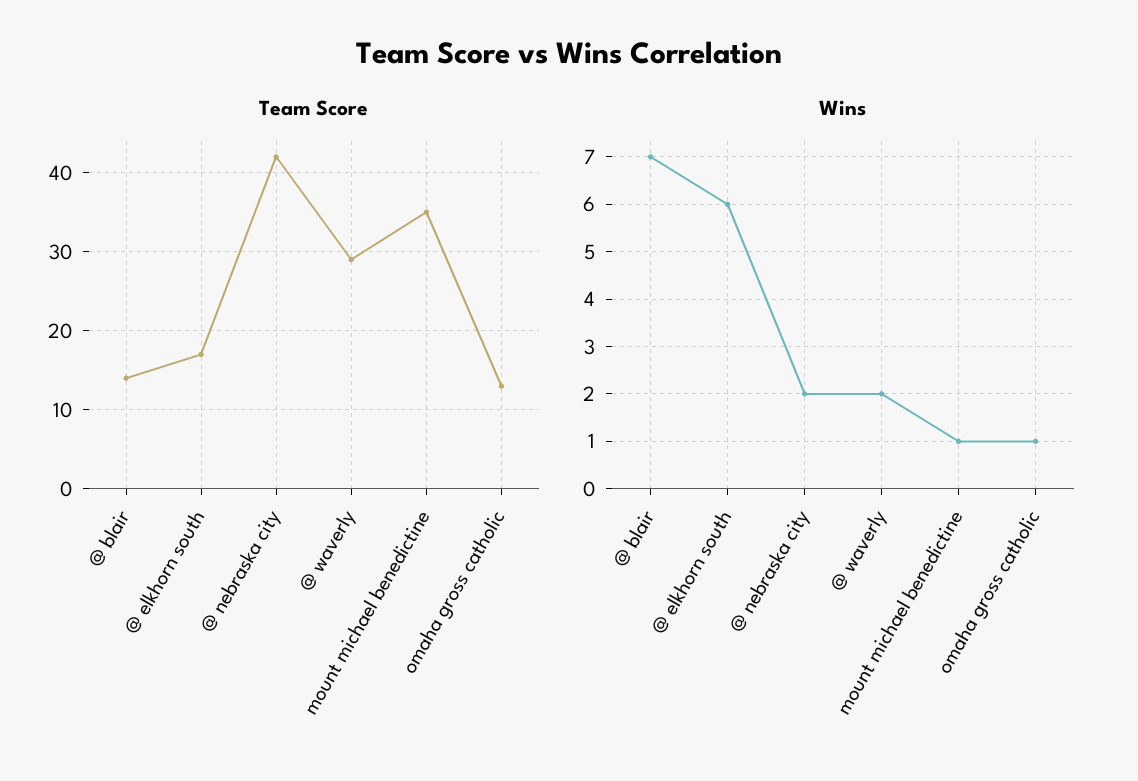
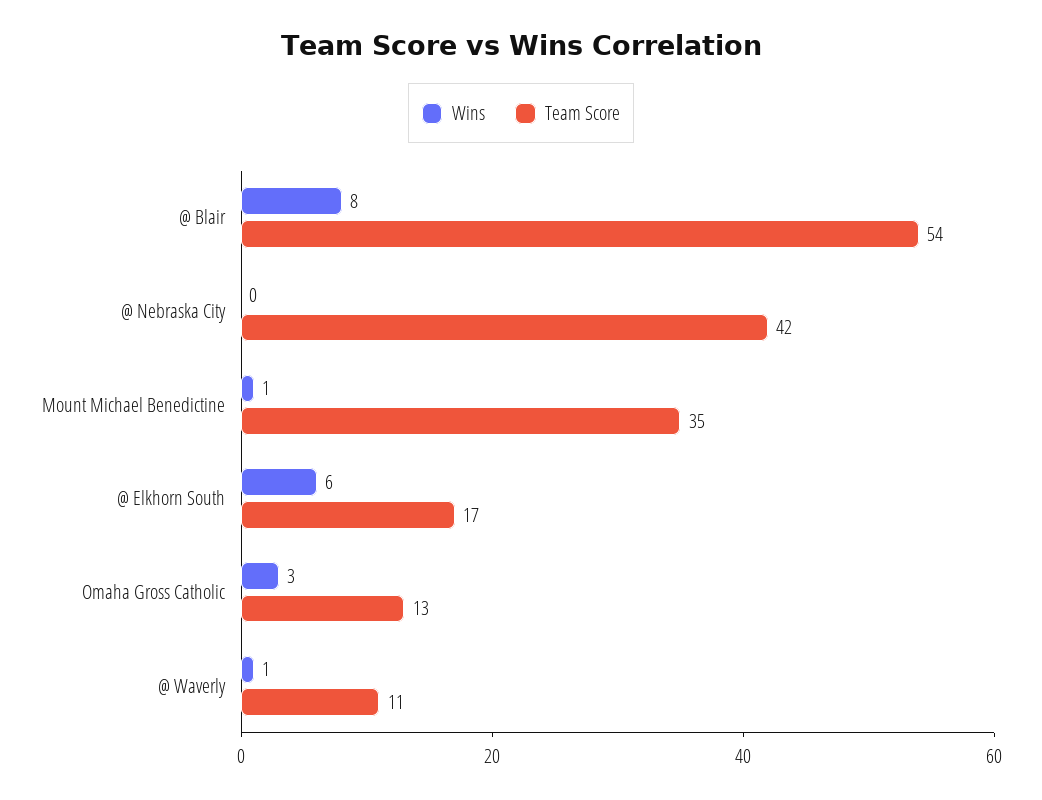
Team Score, @ blair: 14 -> 54
Team Score, @ waverly: 29 -> 11
Wins, @ blair: 7 -> 8
Wins, @ nebraska city: 2 -> 0
Wins, @ waverly: 2 -> 1
Wins, omaha gross catholic: 1 -> 3

